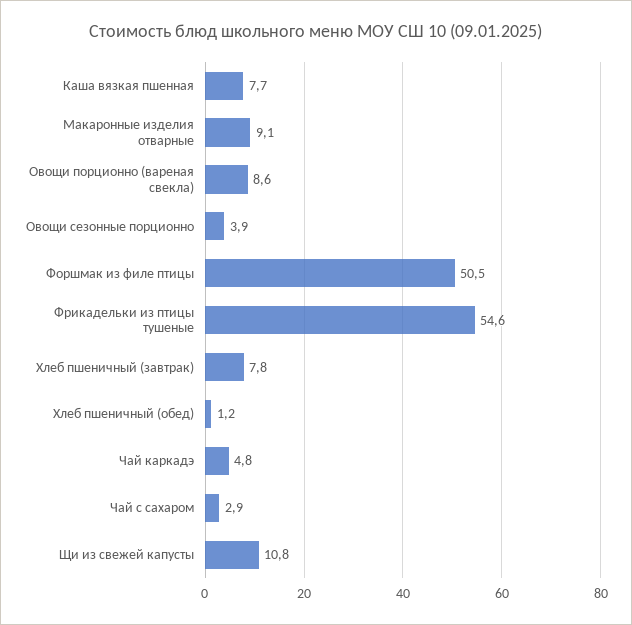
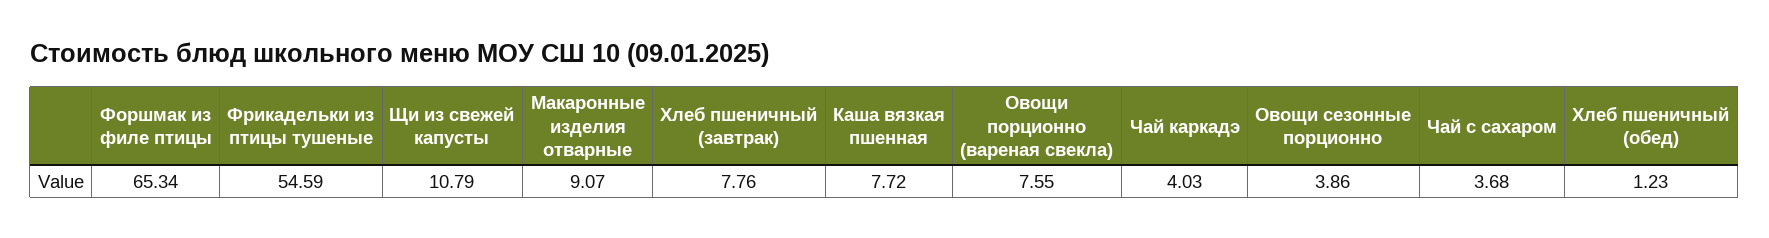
Овощи порционно (вареная свекла): 8.6 -> 7.55
Форшмак из филе птицы: 50.5 -> 65.34
Чай каркадэ: 4.8 -> 4.03
Чай с сахаром: 2.9 -> 3.68

